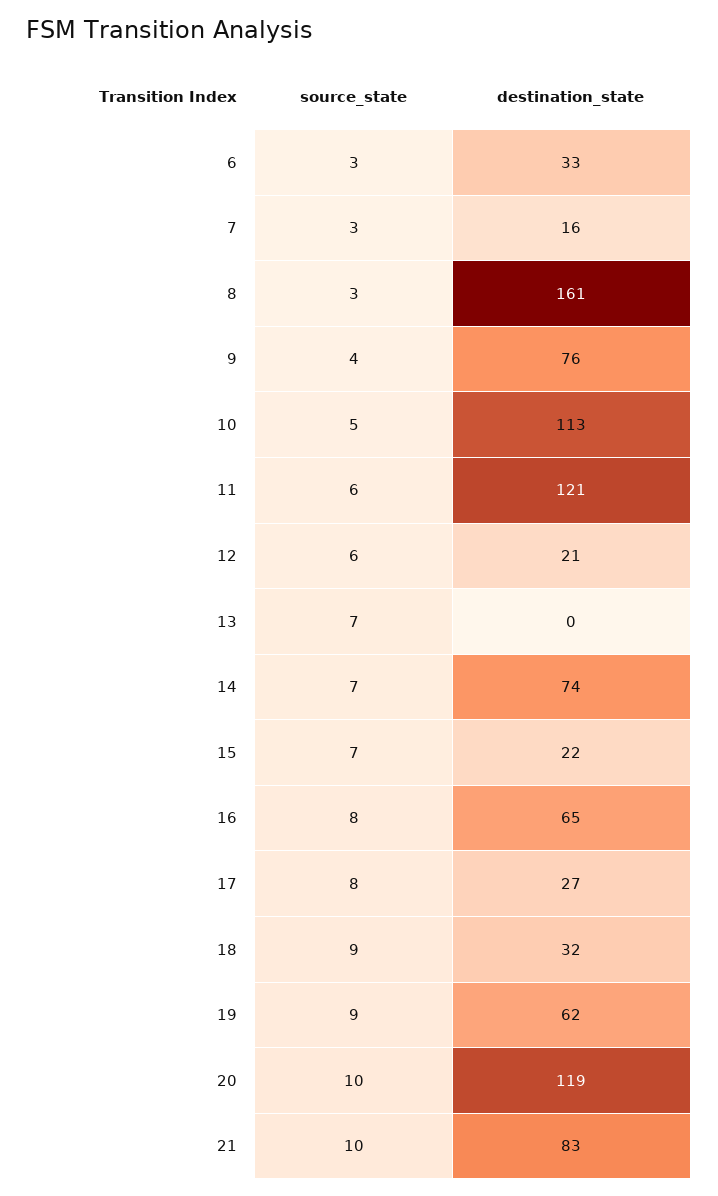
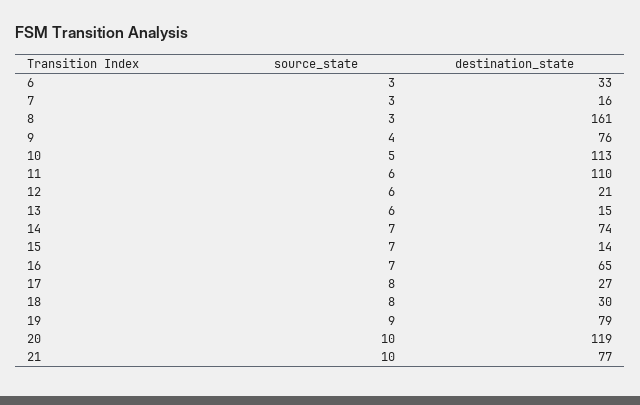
destination_state, 11: 121 -> 110
source_state, 13: 7 -> 6
destination_state, 13: 0 -> 15
destination_state, 15: 22 -> 14
source_state, 16: 8 -> 7
source_state, 18: 9 -> 8
destination_state, 18: 32 -> 30
destination_state, 19: 62 -> 79
destination_state, 21: 83 -> 77

